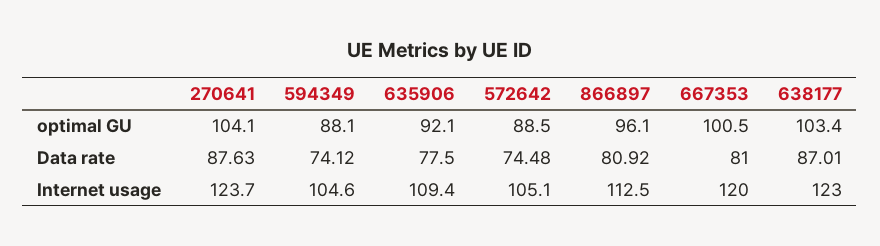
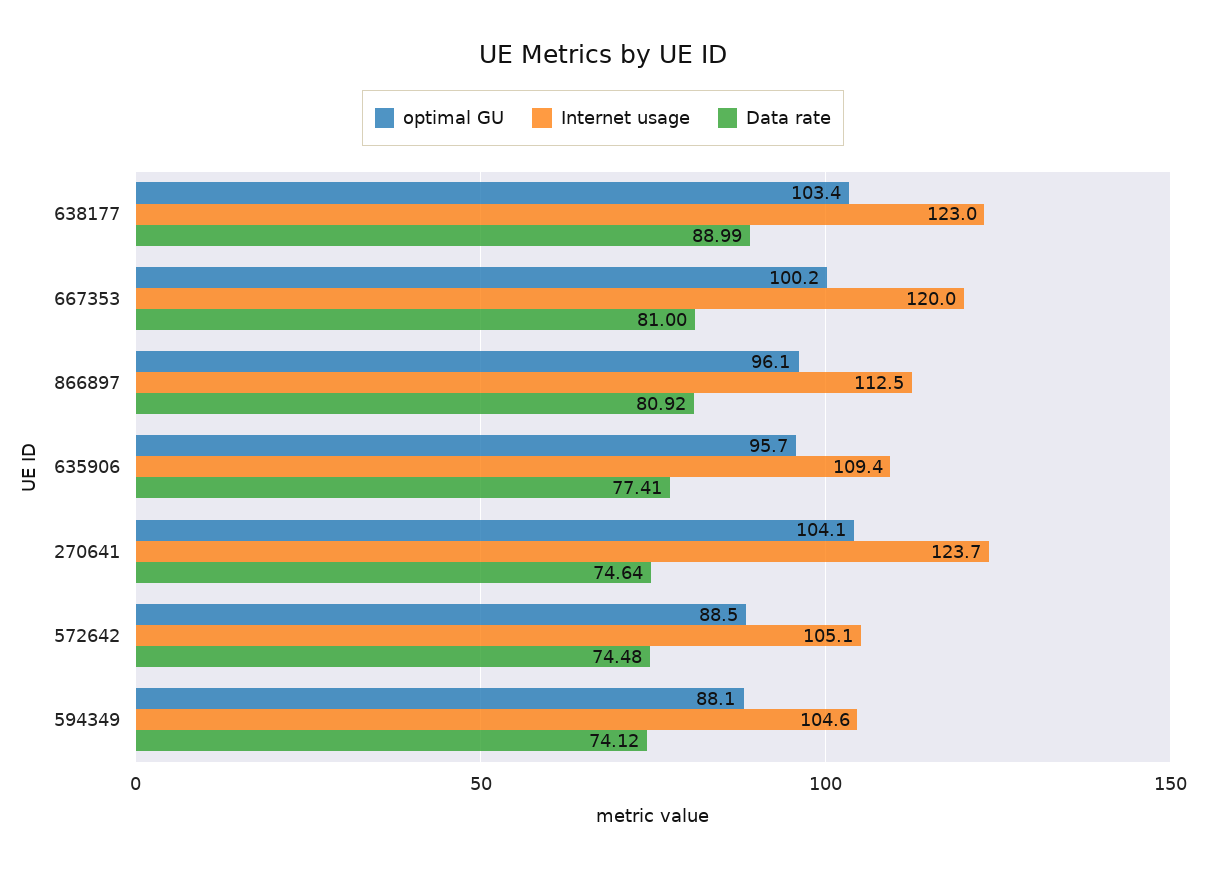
optimal GU, 635906: 92.1 -> 95.7
optimal GU, 667353: 100.5 -> 100.2
Data rate, 270641: 87.63 -> 74.64
Data rate, 635906: 77.5 -> 77.41
Data rate, 638177: 87.01 -> 88.99

